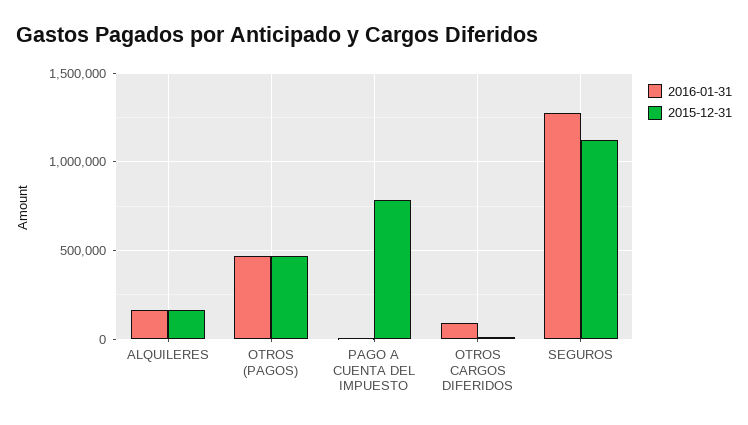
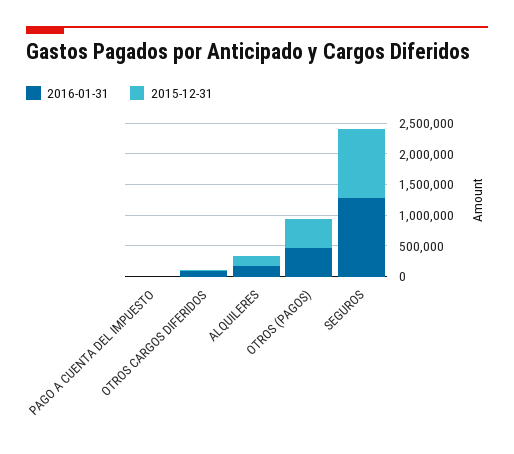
2015-12-31, PAGO A CUENTA DEL IMPUESTO: 800000 -> 0

